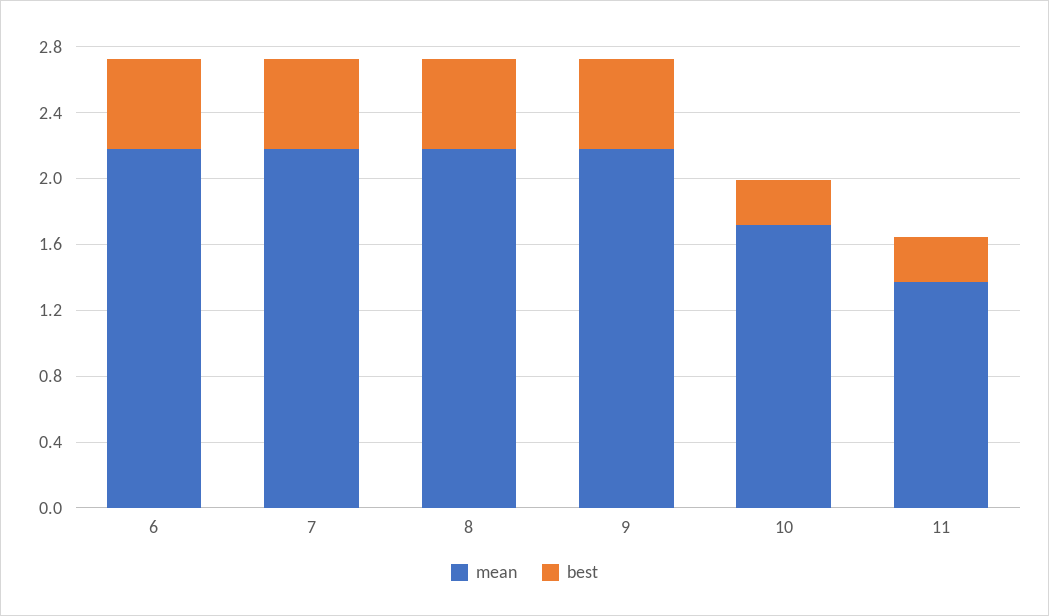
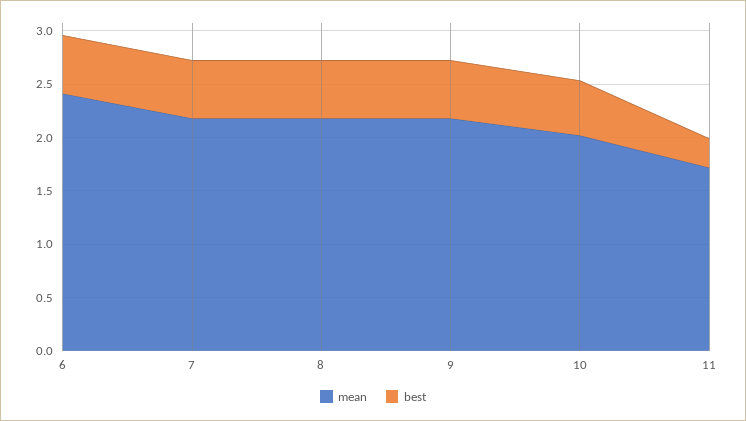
mean, 6: 2.2 -> 2.4
mean, 10: 1.7 -> 2
best, 10: 0.3 -> 0.5
mean, 11: 1.4 -> 1.7

